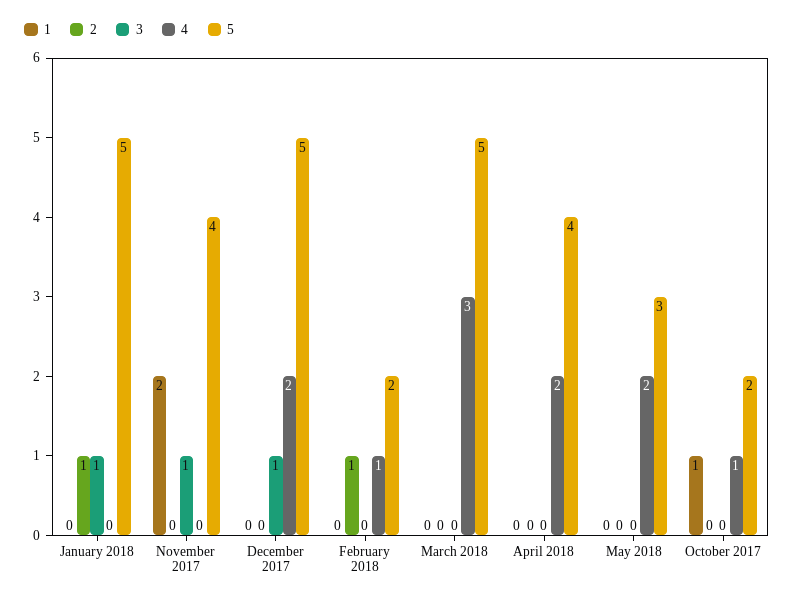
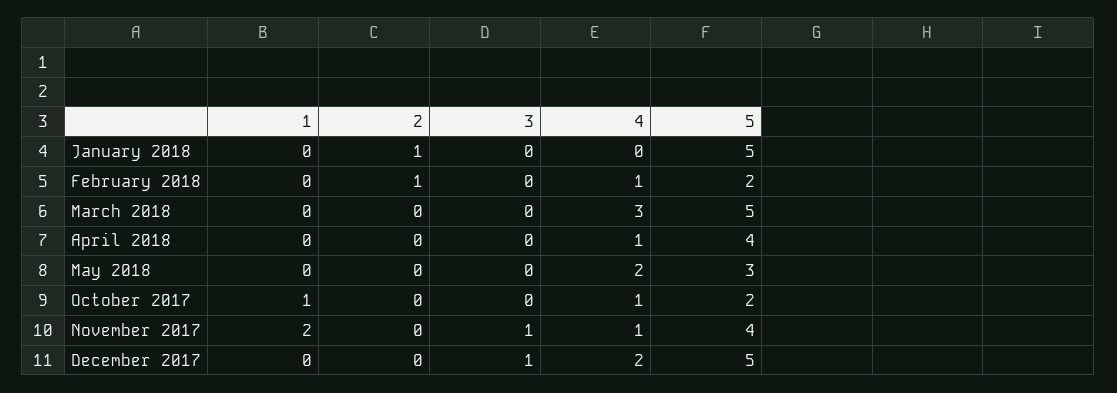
3, January 2018: 1 -> 0
4, November 2017: 0 -> 1
4, April 2018: 2 -> 1

